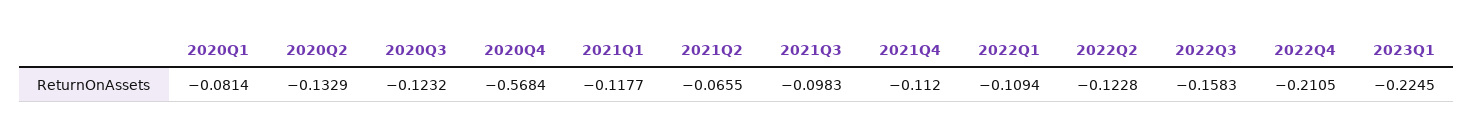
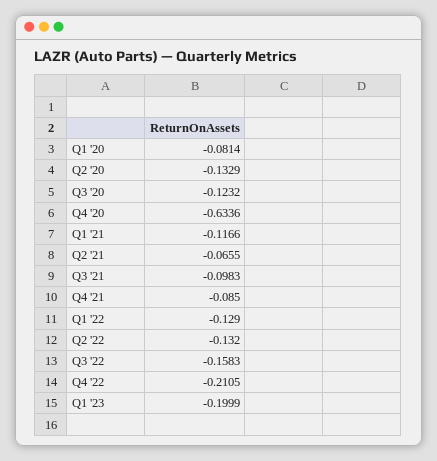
2020Q4: -0.5684 -> -0.6336
2021Q1: -0.1177 -> -0.1166
2021Q4: -0.112 -> -0.085
2022Q1: -0.1094 -> -0.129
2022Q2: -0.1228 -> -0.132
2023Q1: -0.2245 -> -0.1999

